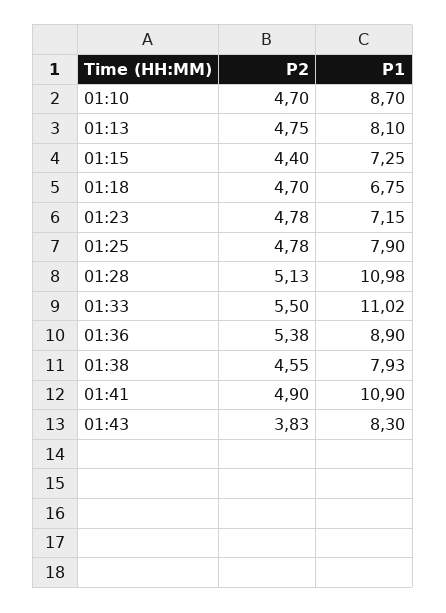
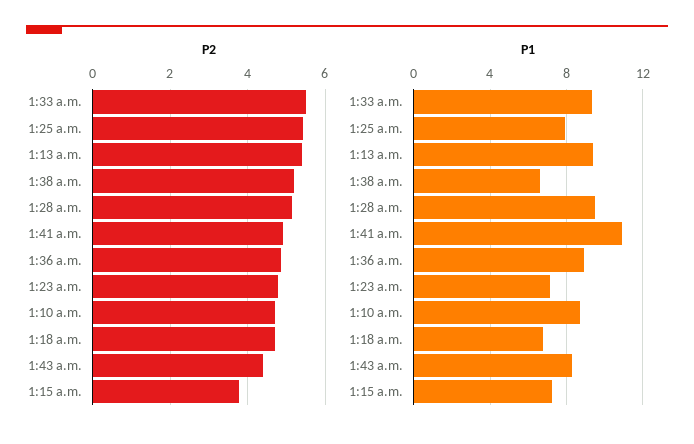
P2, 01:13: 4.75 -> 5.4
P1, 01:13: 8.1 -> 9.5
P2, 01:15: 4.4 -> 3.8
P2, 01:25: 4.78 -> 5.4
P1, 01:28: 10.98 -> 9.5
P1, 01:33: 11.02 -> 9.5
P2, 01:36: 5.38 -> 4.8
P2, 01:38: 4.55 -> 5.2
P1, 01:38: 7.93 -> 6.5
P2, 01:43: 3.83 -> 4.4

